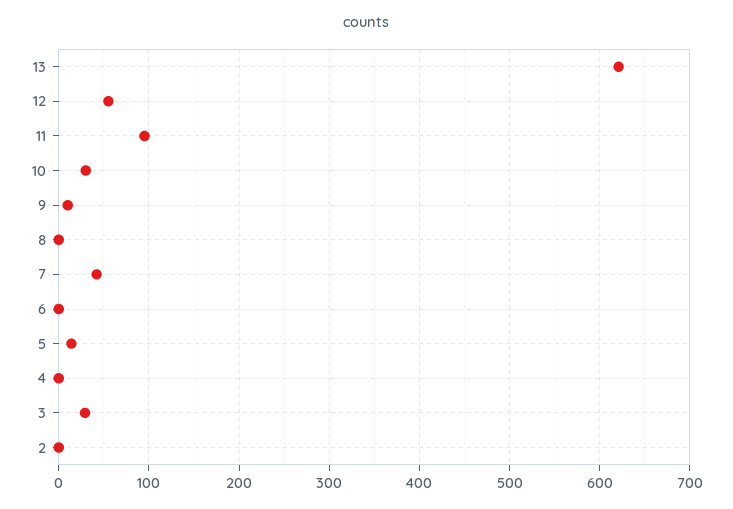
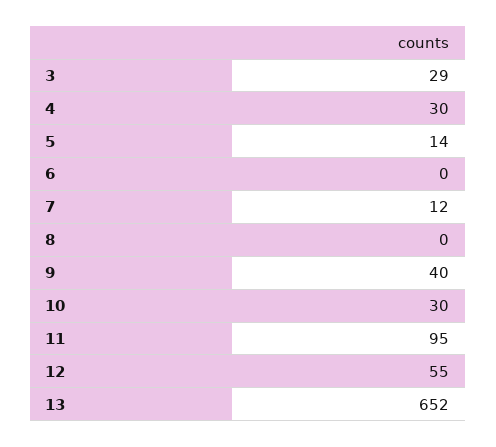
13: 620 -> 652
9: 10 -> 40
7: 40 -> 12
4: 0 -> 30
2: 0 -> none

